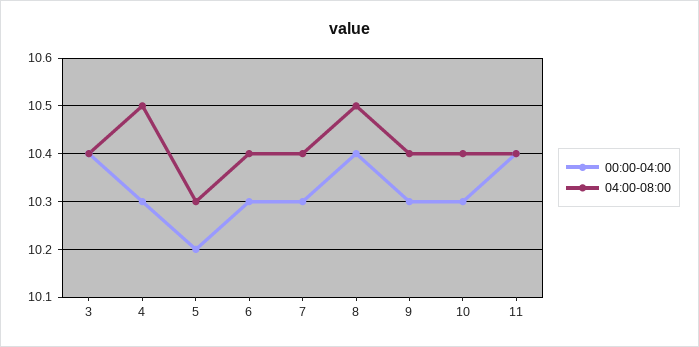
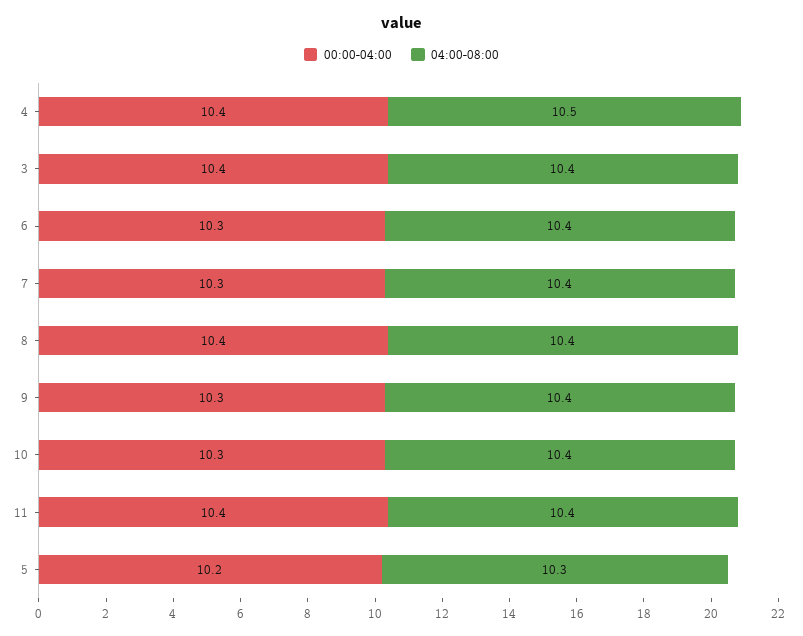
00:00-04:00, 4: 10.3 -> 10.4
04:00-08:00, 8: 10.5 -> 10.4

